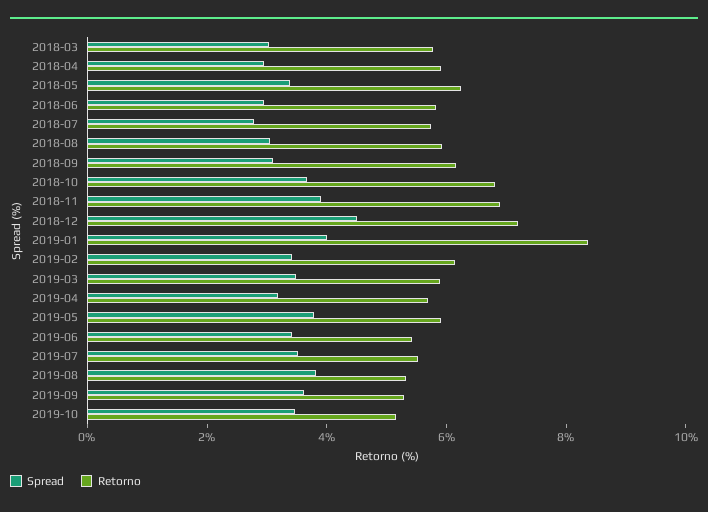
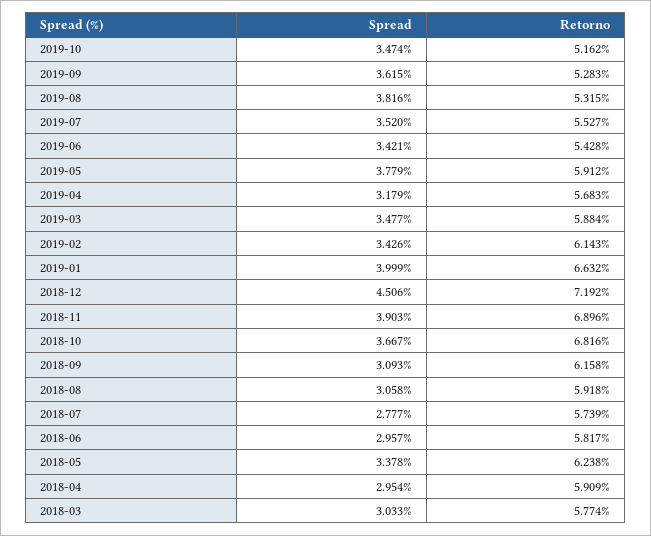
Retorno, 2019-01: 8.5 -> 6.632

